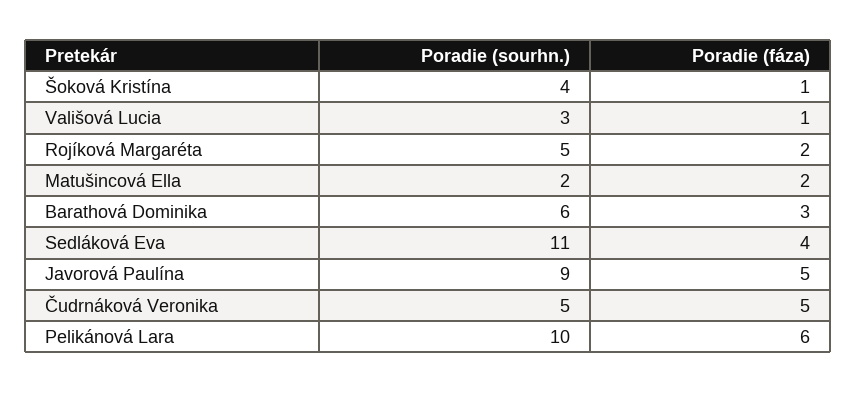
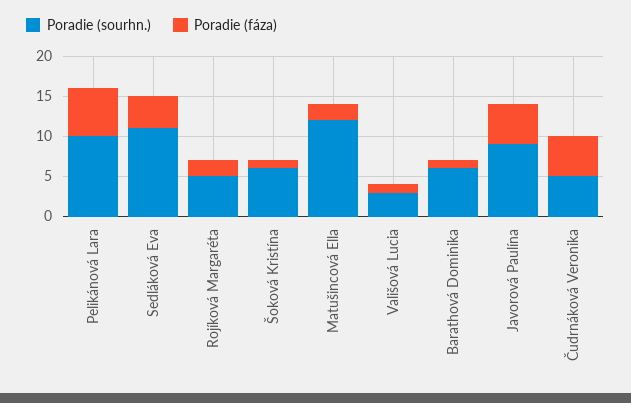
Poradie (sourhn.), Šoková Kristína: 4 -> 6
Poradie (sourhn.), Matušincová Ella: 2 -> 12
Poradie (fáza), Barathová Dominika: 3 -> 1

